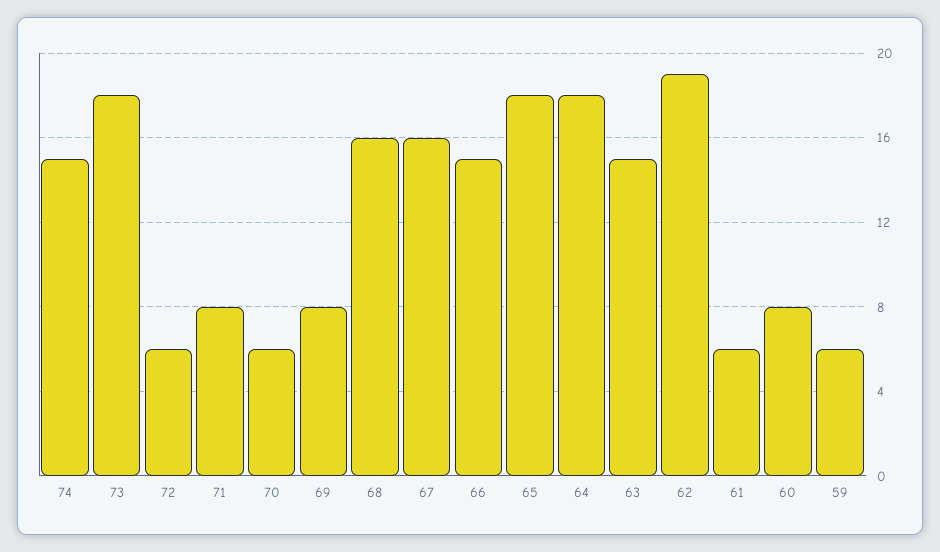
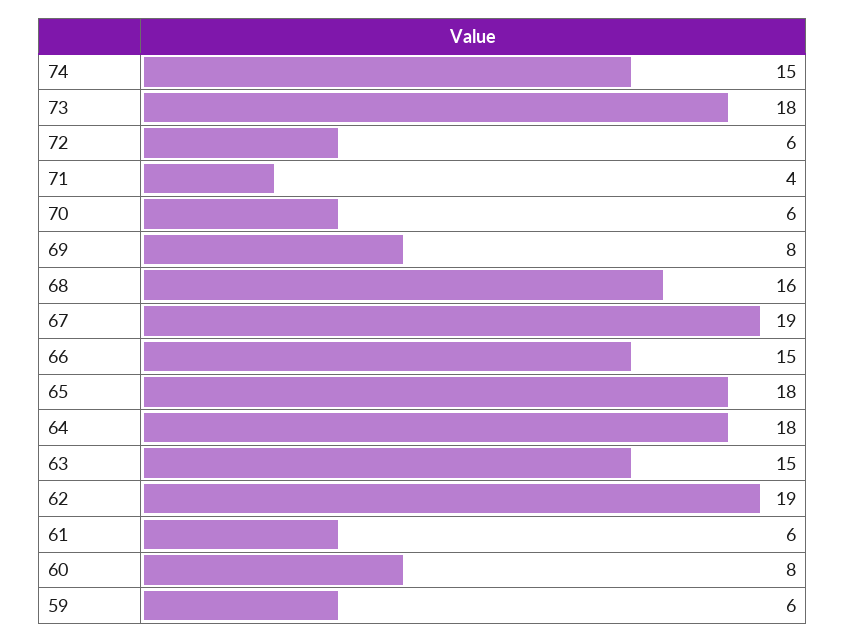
71: 8 -> 4
67: 16 -> 19

